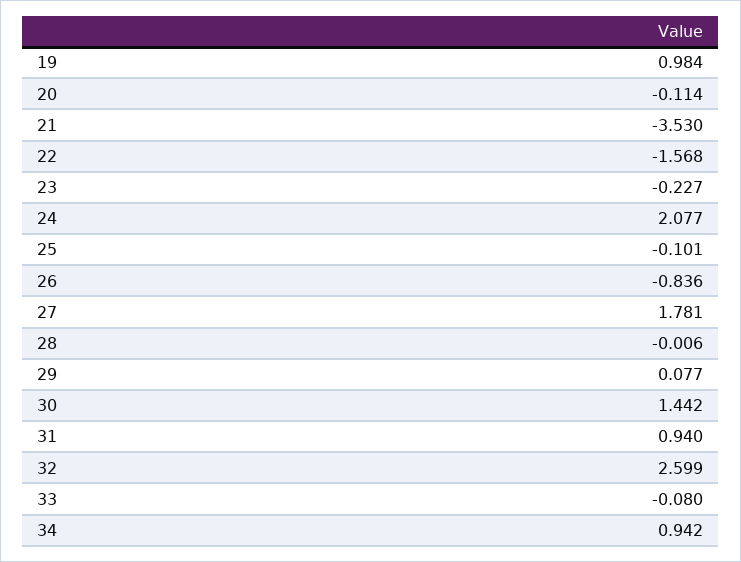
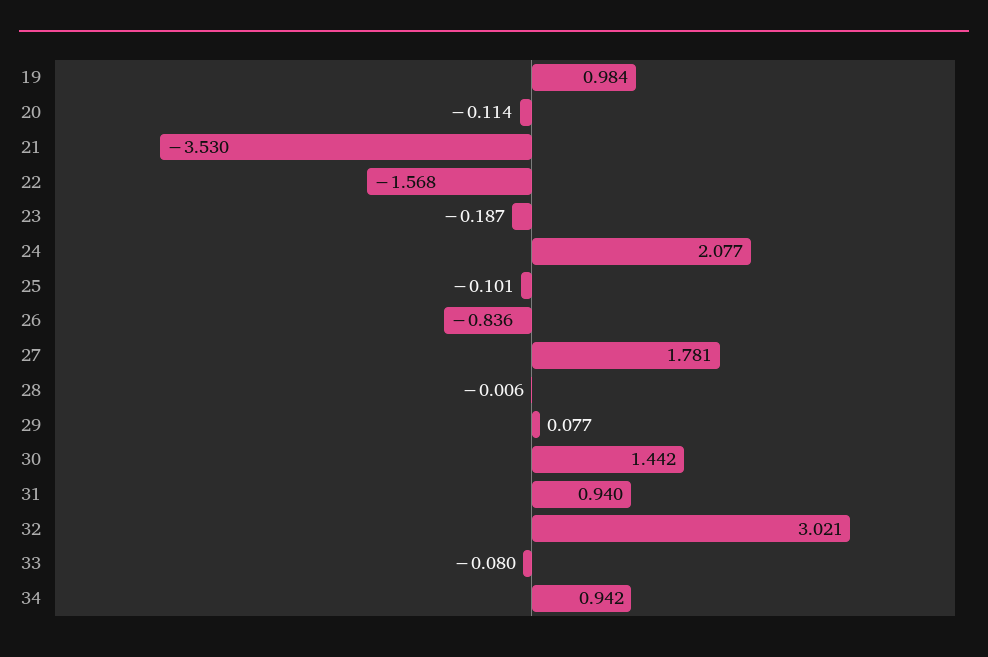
23: -0.227 -> -0.187
32: 2.599 -> 3.021

